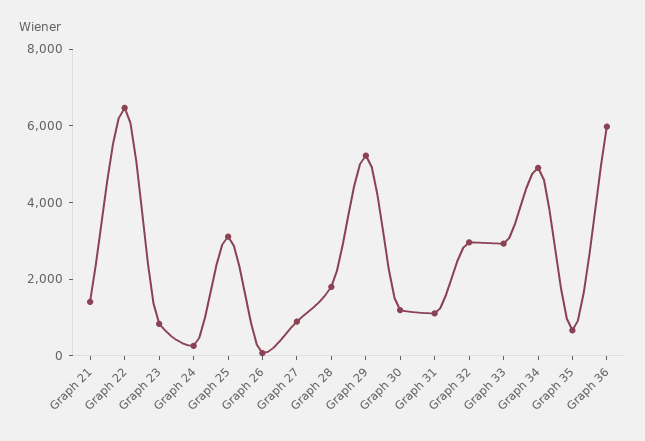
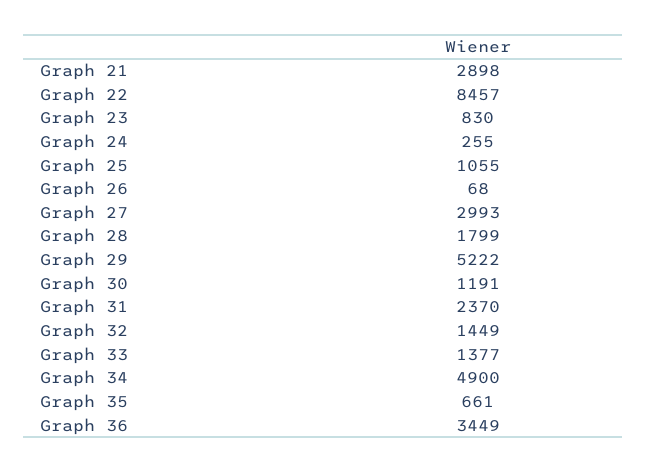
Graph 21: 1500 -> 2898
Graph 22: 6500 -> 8457
Graph 25: 3000 -> 1055
Graph 27: 1000 -> 2993
Graph 31: 1000 -> 2370
Graph 32: 3000 -> 1449
Graph 33: 3000 -> 1377
Graph 36: 6000 -> 3449

